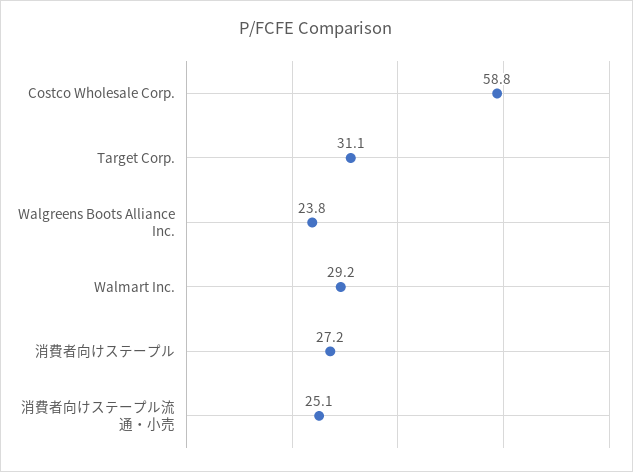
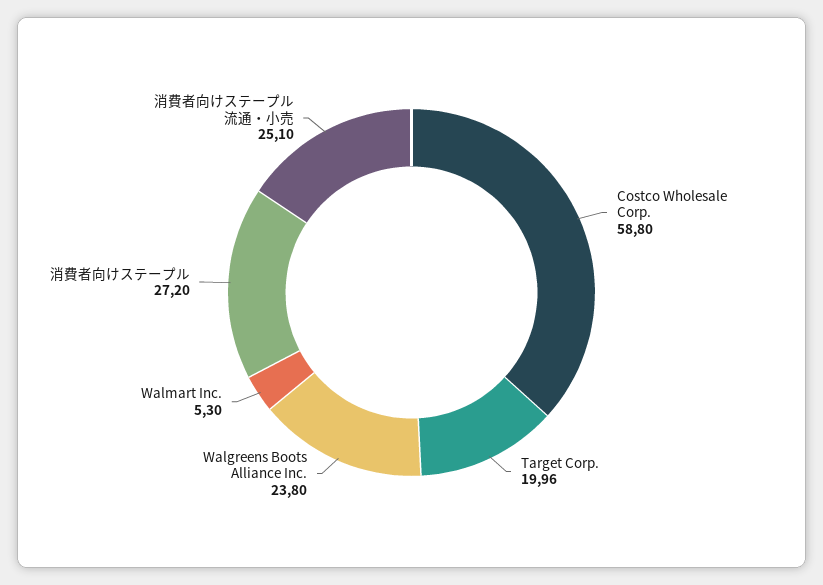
Target Corp.: 31.1 -> 19.96
Walmart Inc.: 29.2 -> 5.3

